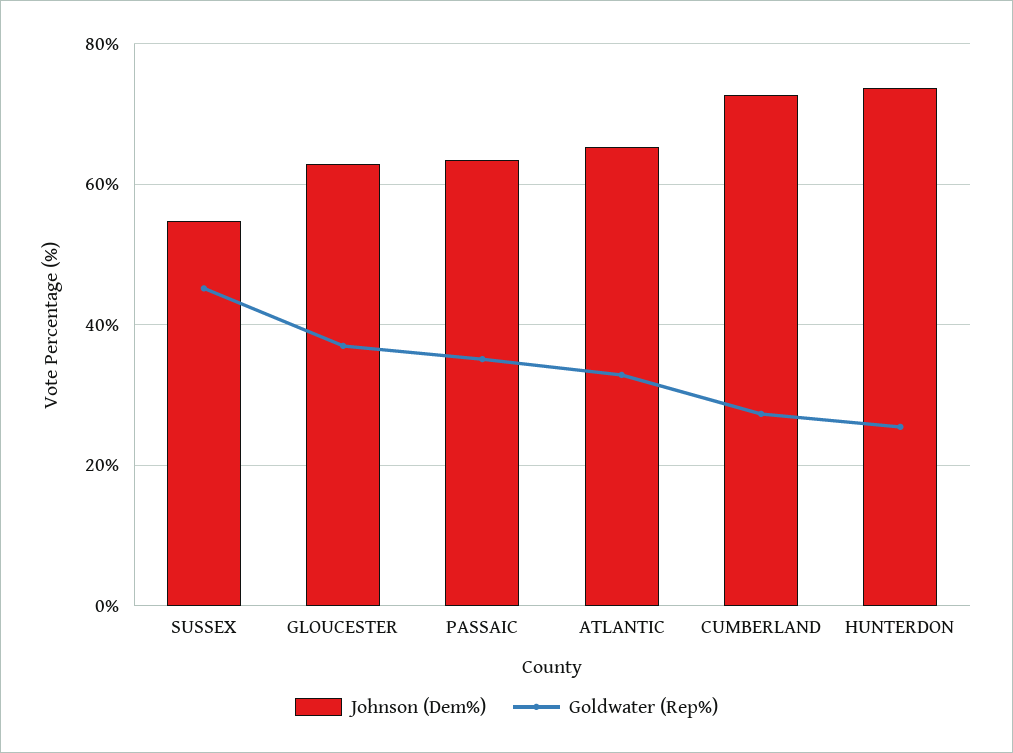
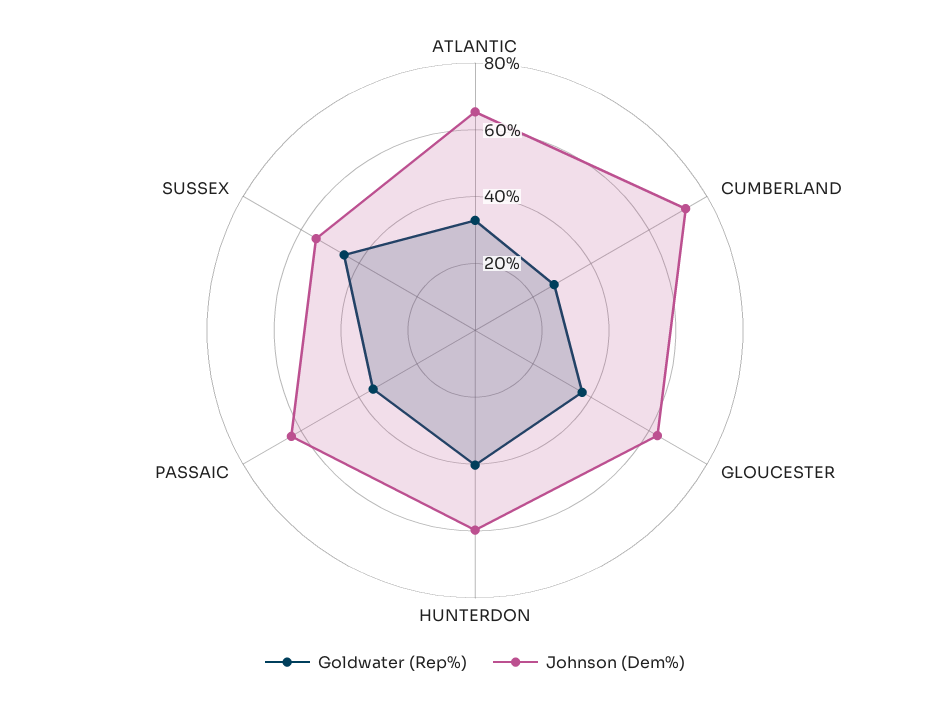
Johnson (Dem%), HUNTERDON: 74 -> 60
Goldwater (Rep%), HUNTERDON: 26 -> 40

